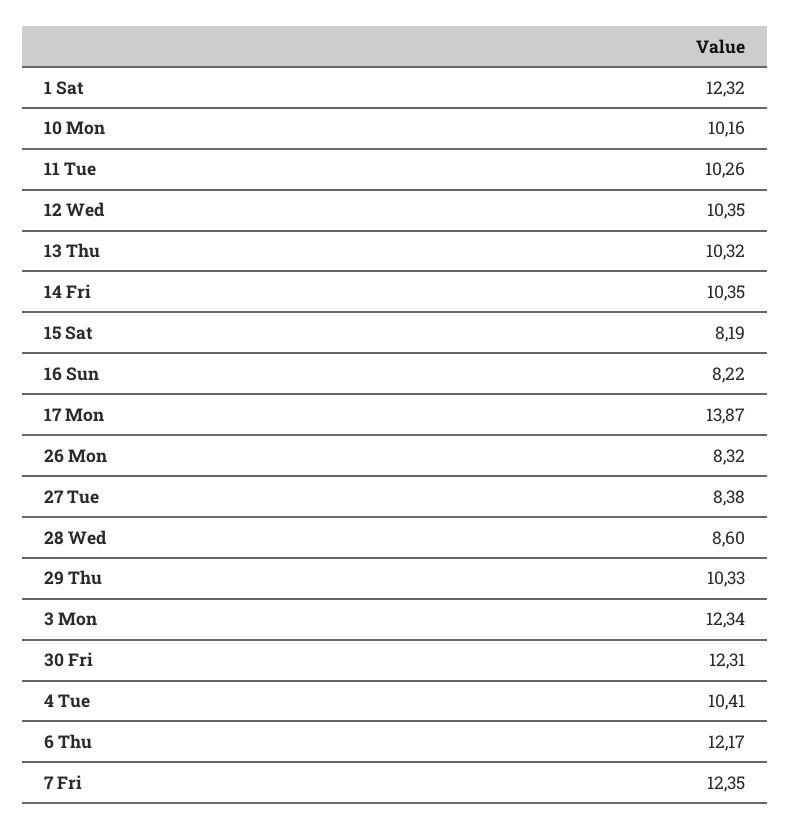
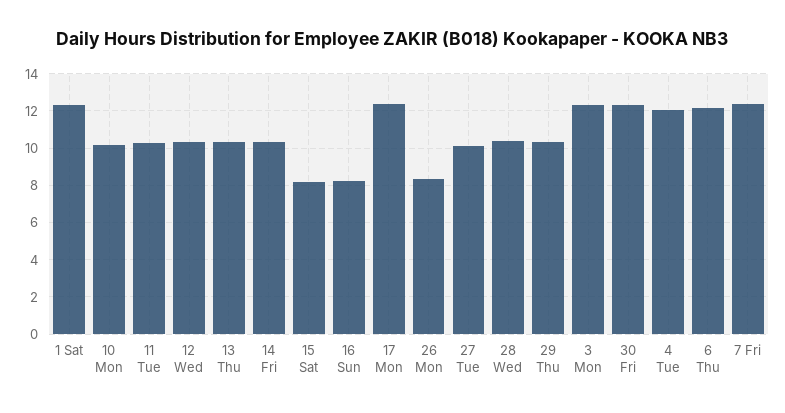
17 Mon: 13.87 -> 12.5
27 Tue: 8.38 -> 10
28 Wed: 8.6 -> 10.5
4 Tue: 10.41 -> 12

